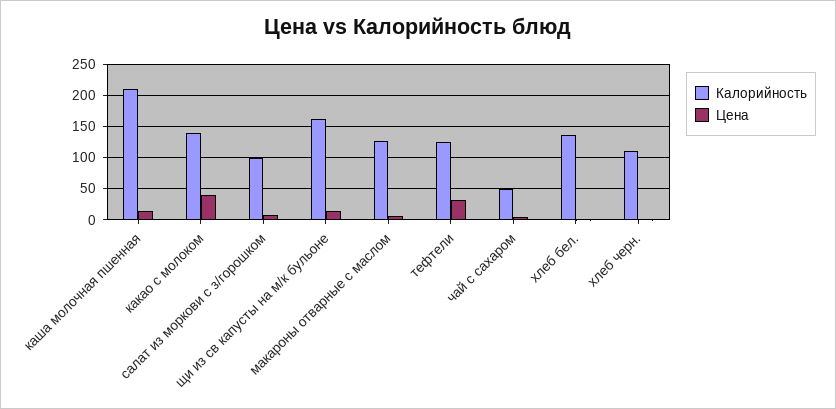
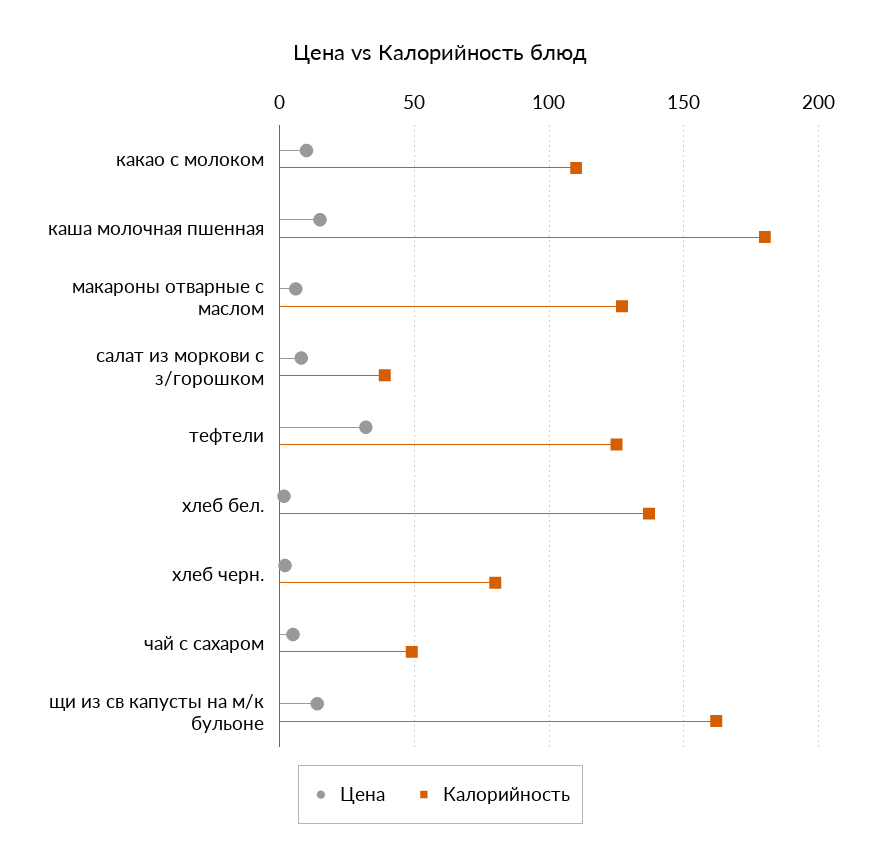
Калорийность, каша молочная пшенная: 210 -> 180
Калорийность, какао с молоком: 140 -> 110
Цена, какао с молоком: 40 -> 10
Калорийность, салат из моркови с з/горошком: 100 -> 40
Калорийность, хлеб черн.: 110 -> 80

